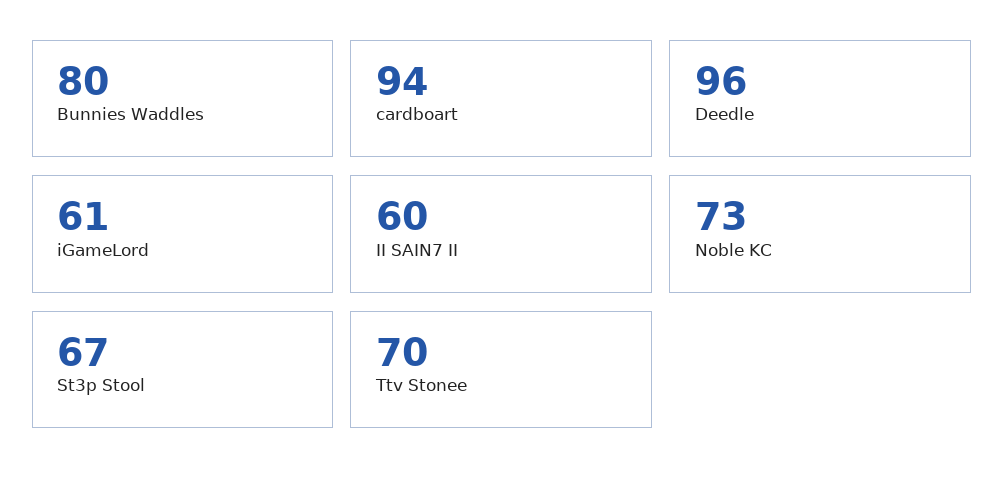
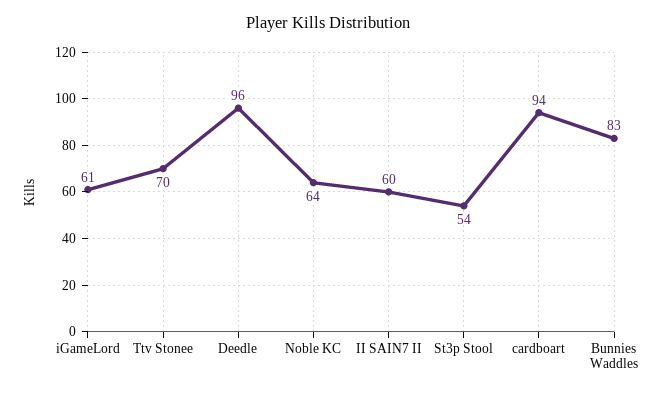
Bunnies Waddles: 80 -> 83
Noble KC: 73 -> 64
St3p Stool: 67 -> 54

